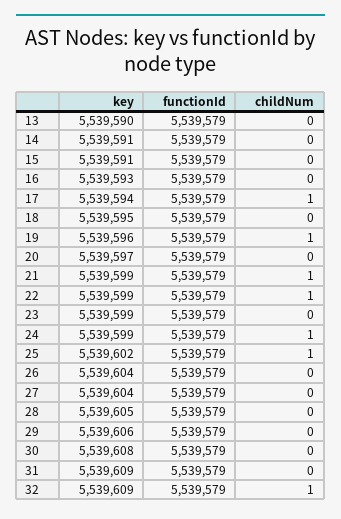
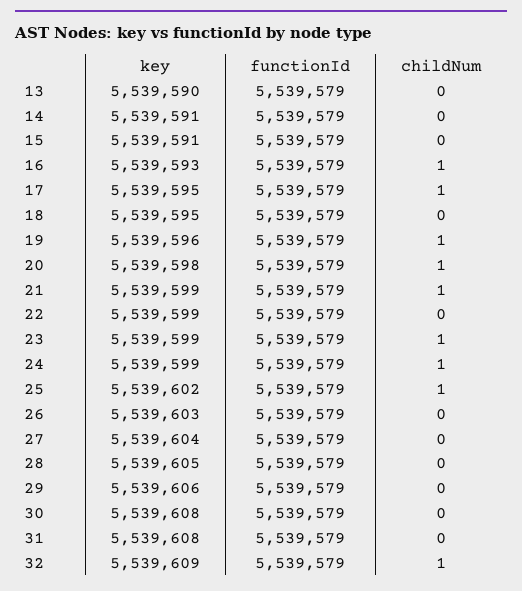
childNum, 16: 0 -> 1
key, 17: 5539594 -> 5539595
key, 20: 5539597 -> 5539598
childNum, 20: 0 -> 1
childNum, 22: 1 -> 0
childNum, 23: 0 -> 1
key, 26: 5539604 -> 5539603
key, 31: 5539609 -> 5539608

